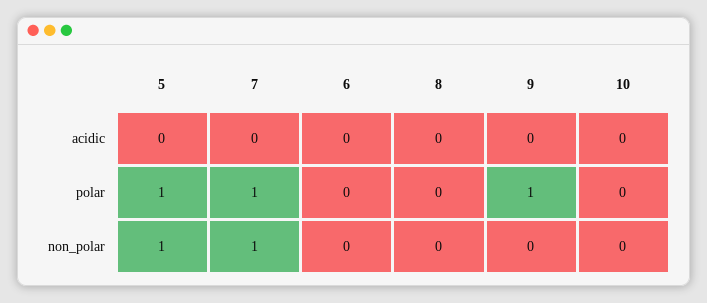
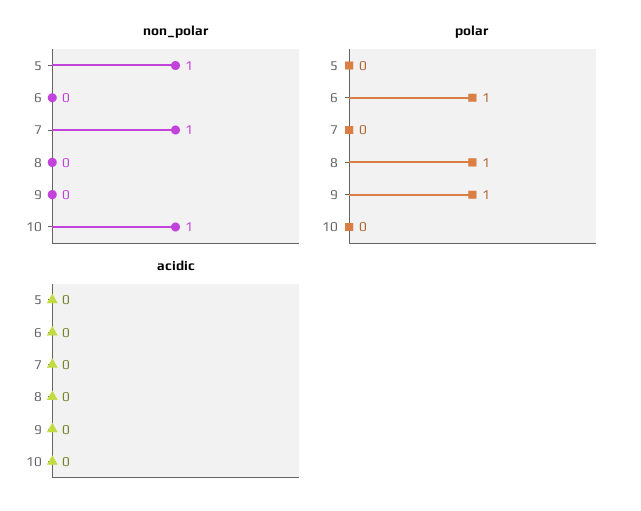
polar, 5: 1 -> 0
polar, 7: 1 -> 0
polar, 6: 0 -> 1
polar, 8: 0 -> 1
non_polar, 10: 0 -> 1

